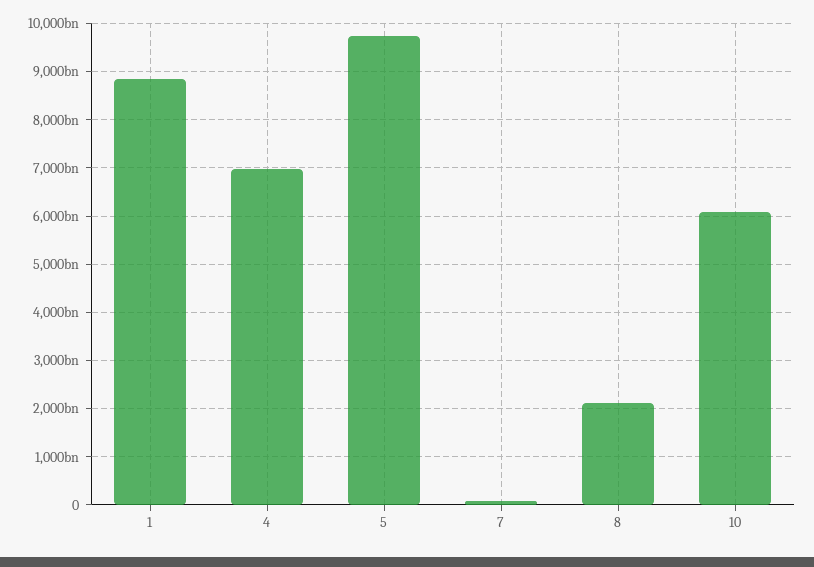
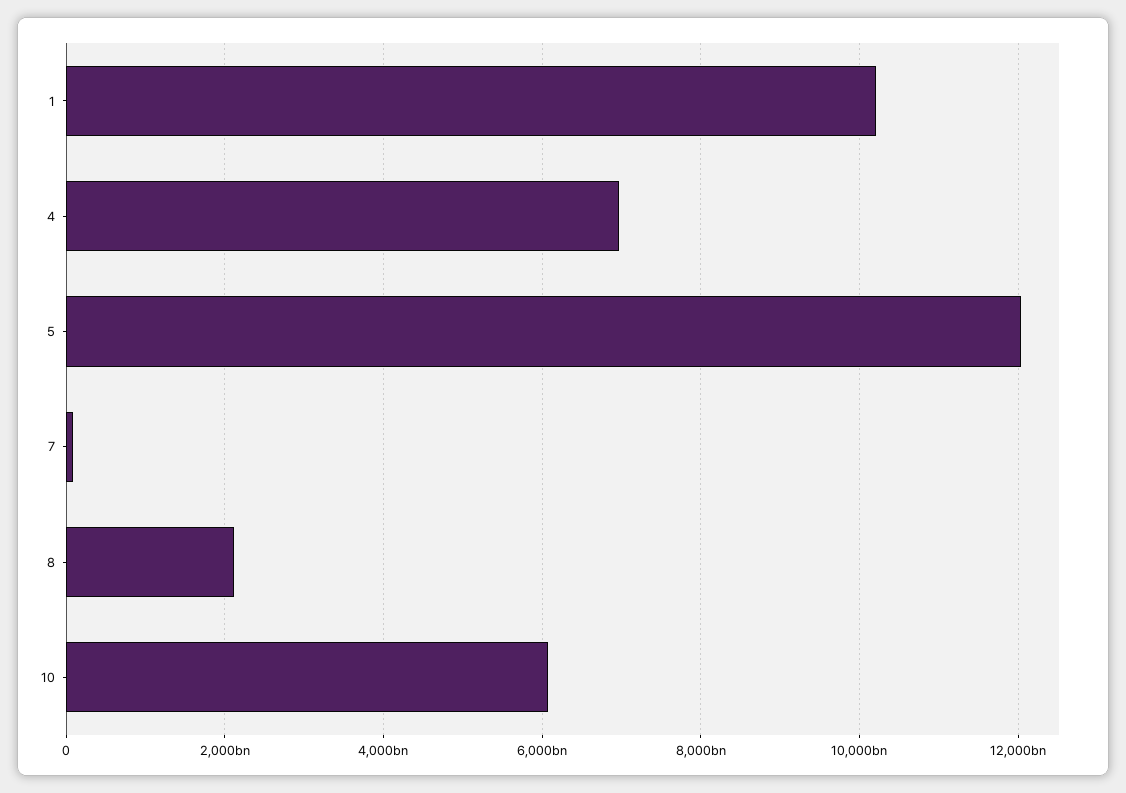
1: 8800000000000 -> 10200000000000
5: 9800000000000 -> 12000000000000

